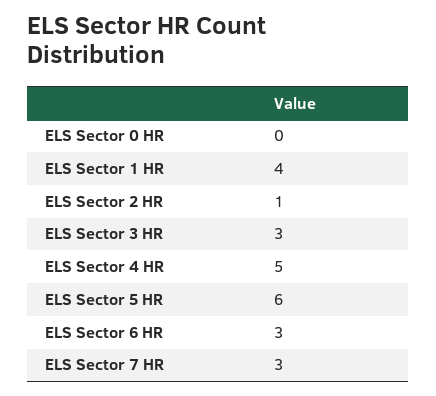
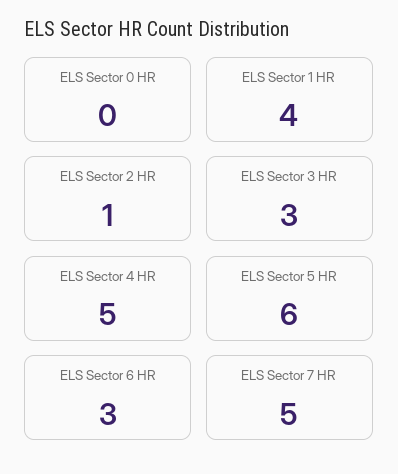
ELS Sector 7 HR: 3 -> 5

